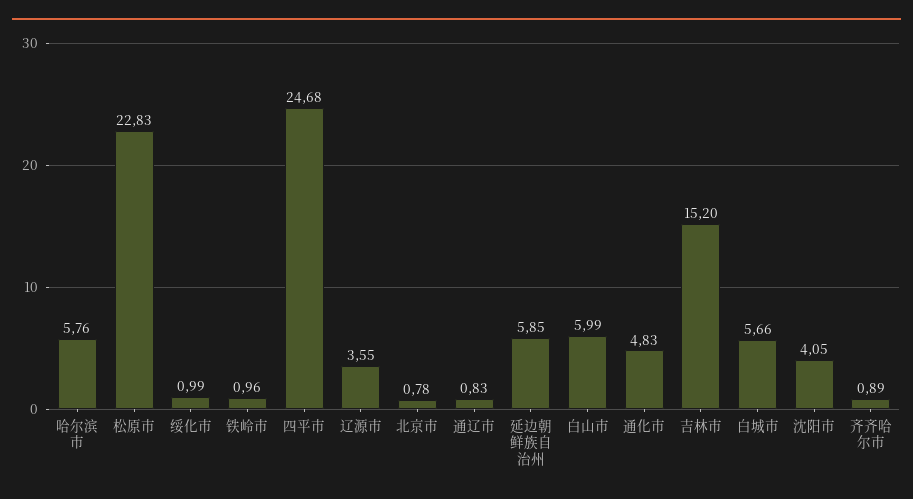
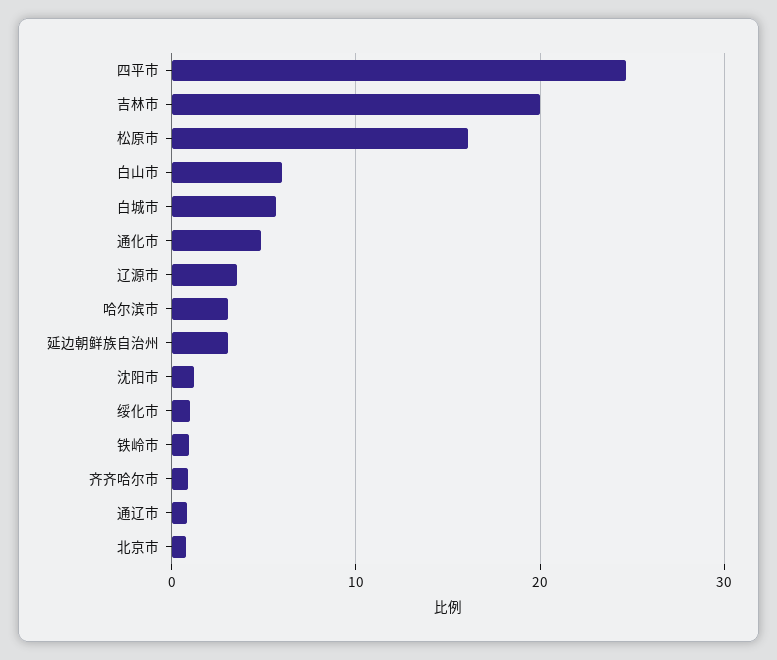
哈尔滨市: 5.76 -> 3
松原市: 22.83 -> 16
延边朝鲜族自治州: 5.85 -> 3
吉林市: 15.2 -> 20
沈阳市: 4.05 -> 1

